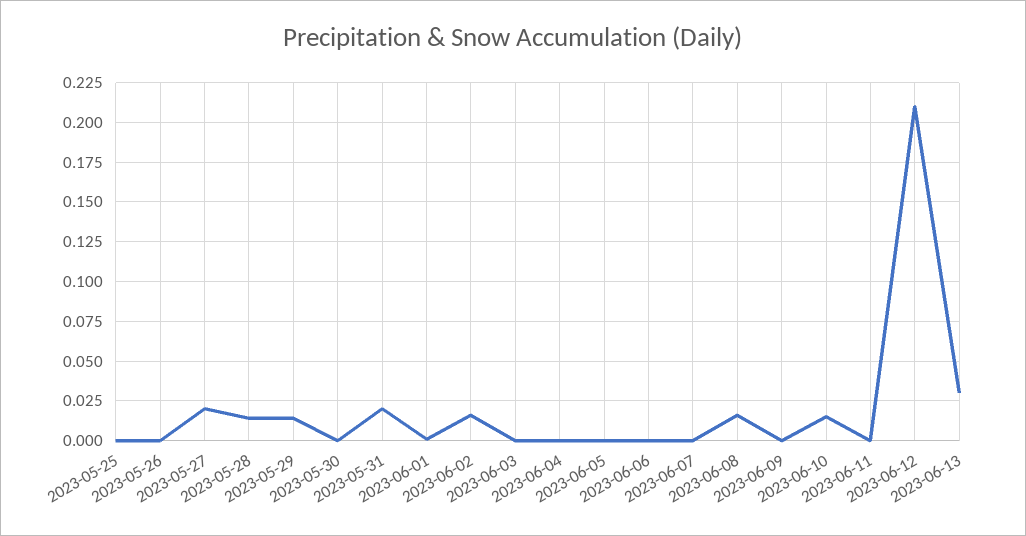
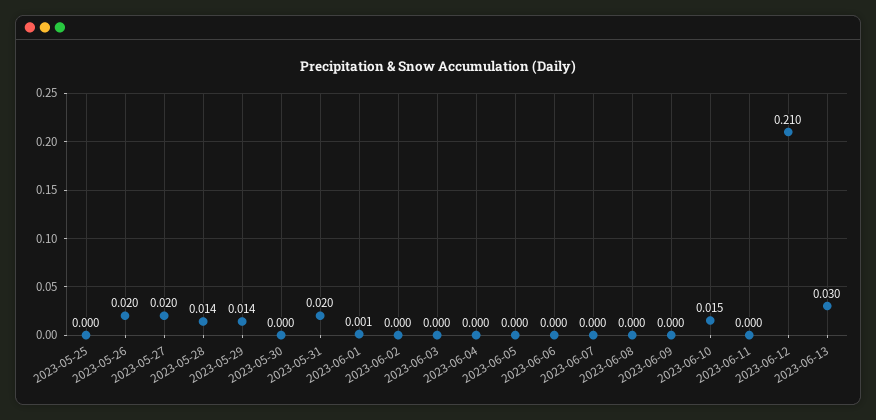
2023-05-26: 0 -> 0.02
2023-06-02: 0.015 -> 0
2023-06-08: 0.015 -> 0

